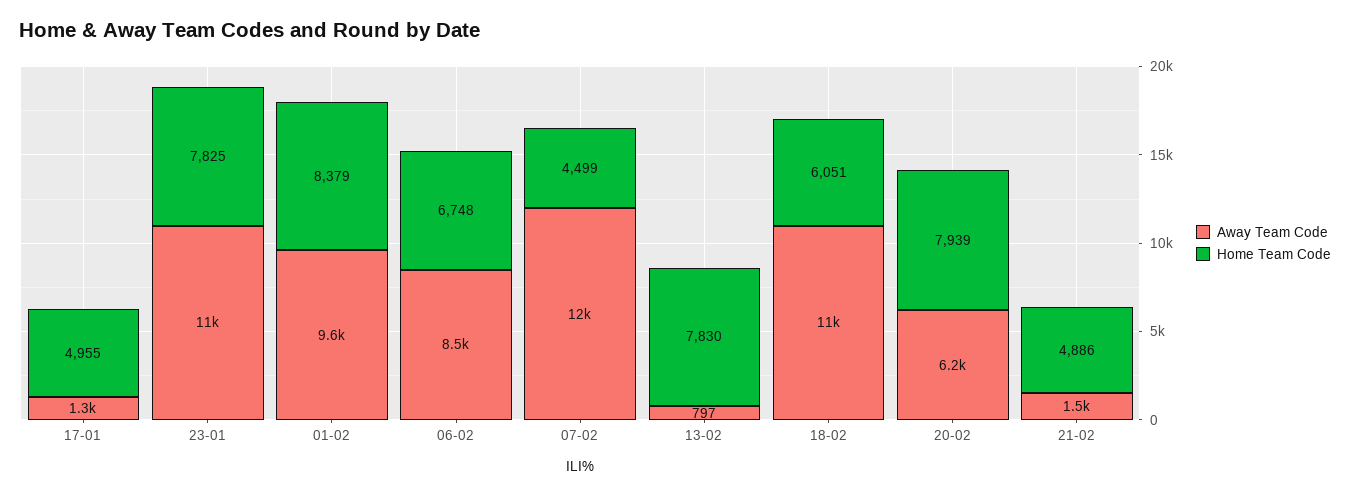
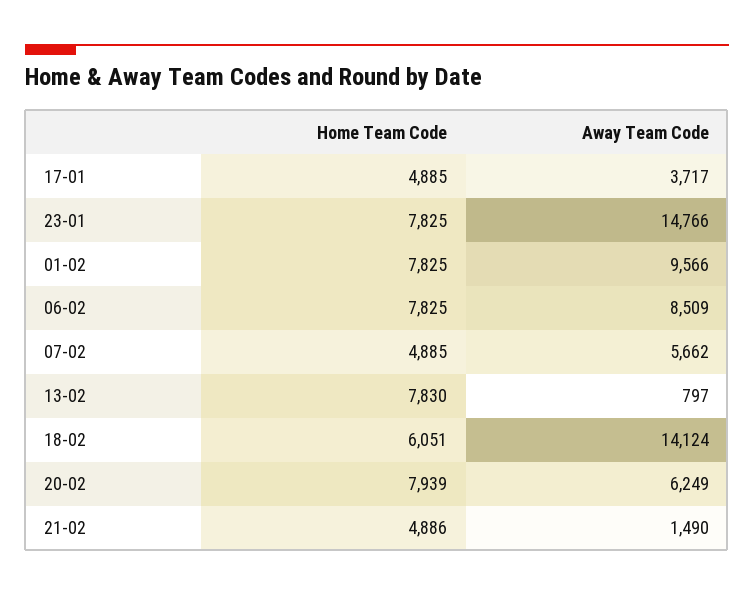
Away Team Code, 17-01: 1300 -> 3717
Home Team Code, 17-01: 4955 -> 4885
Away Team Code, 23-01: 11000 -> 14766
Home Team Code, 01-02: 8379 -> 7825
Home Team Code, 06-02: 6748 -> 7825
Away Team Code, 07-02: 12000 -> 5662
Home Team Code, 07-02: 4499 -> 4885
Away Team Code, 18-02: 11000 -> 14124

